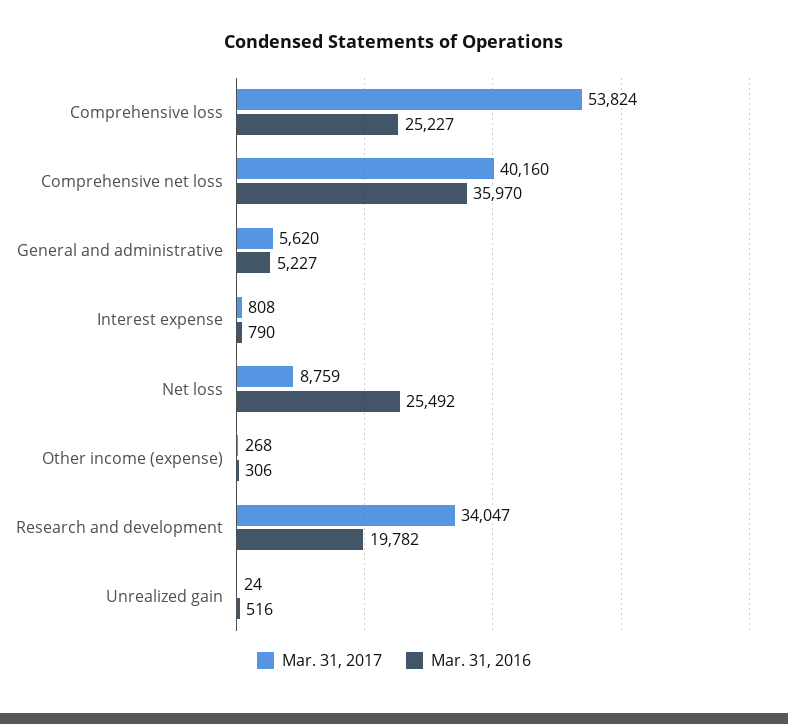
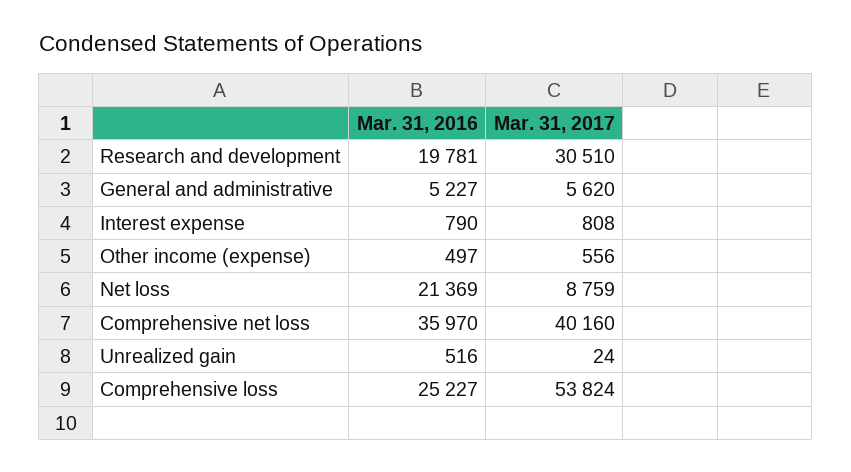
Mar. 31, 2016, Net loss: 25492 -> 21369
Mar. 31, 2017, Other income (expense): 268 -> 556
Mar. 31, 2016, Other income (expense): 306 -> 497
Mar. 31, 2017, Research and development: 34047 -> 30510
Mar. 31, 2016, Research and development: 19782 -> 19781

